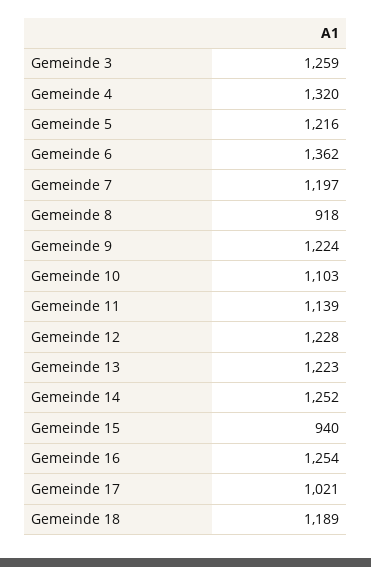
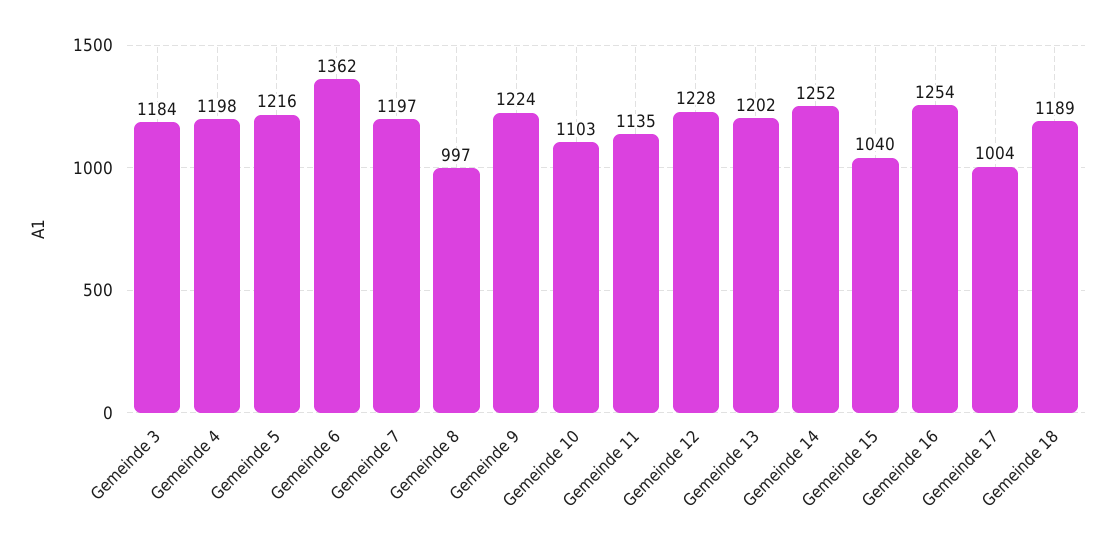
Gemeinde 3: 1259 -> 1184
Gemeinde 4: 1320 -> 1198
Gemeinde 8: 918 -> 997
Gemeinde 11: 1139 -> 1135
Gemeinde 13: 1223 -> 1202
Gemeinde 15: 940 -> 1040
Gemeinde 17: 1021 -> 1004

